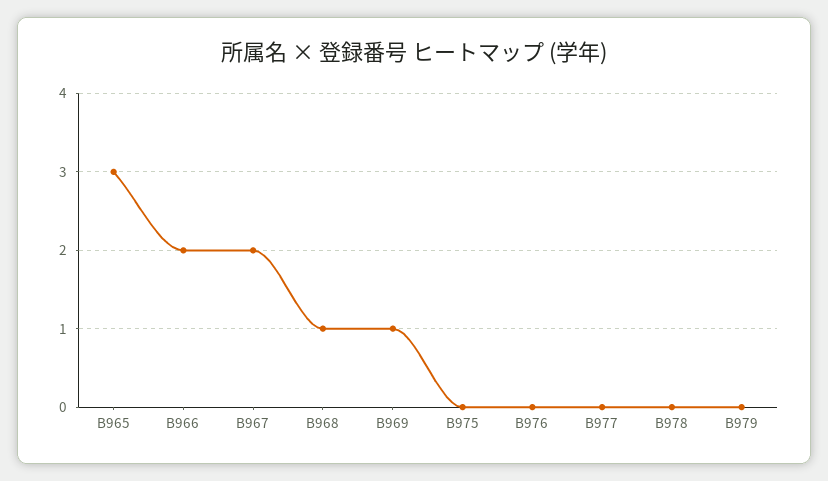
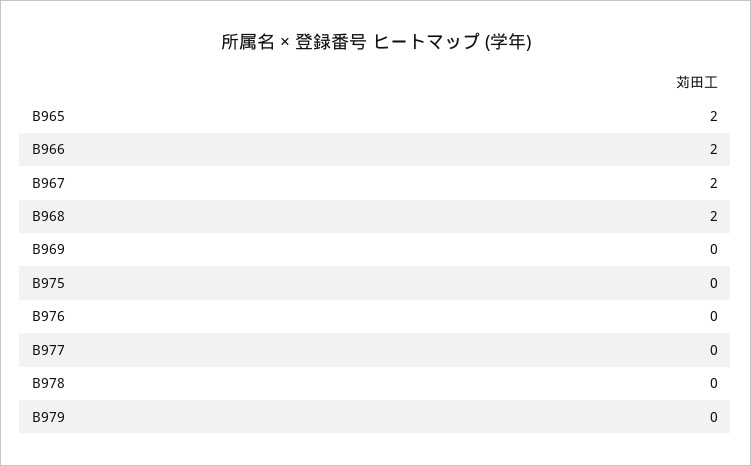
B965: 3 -> 2
B968: 1 -> 2
B969: 1 -> 0

